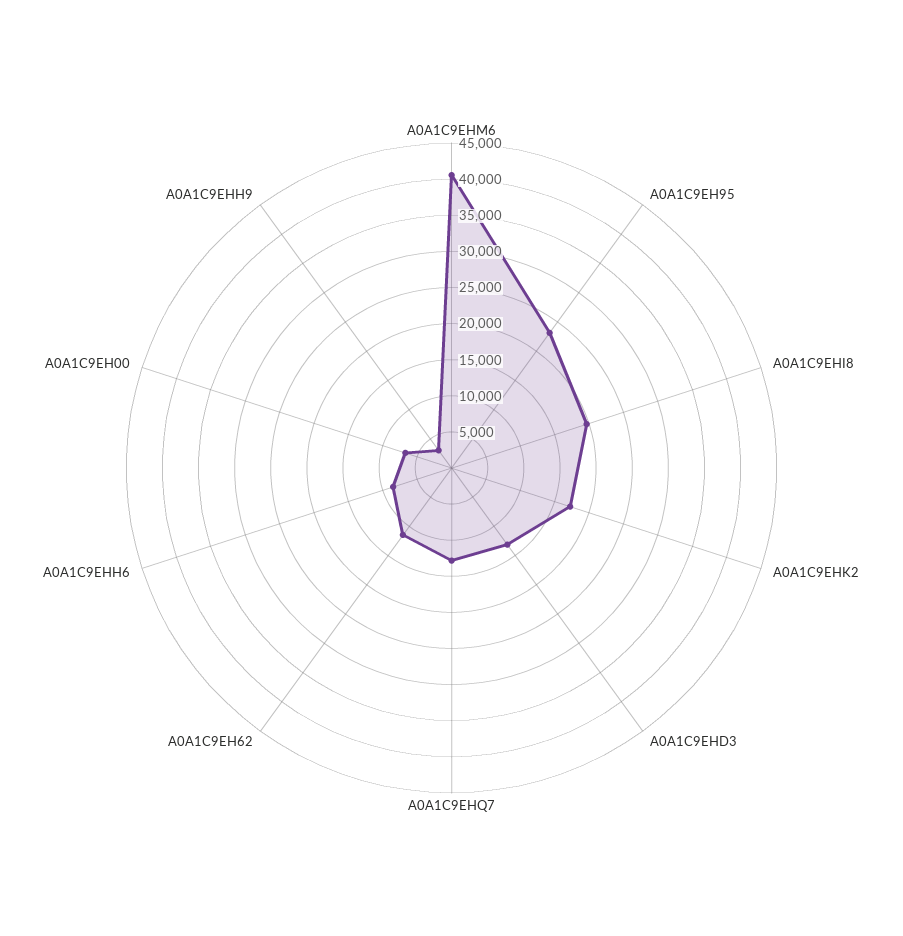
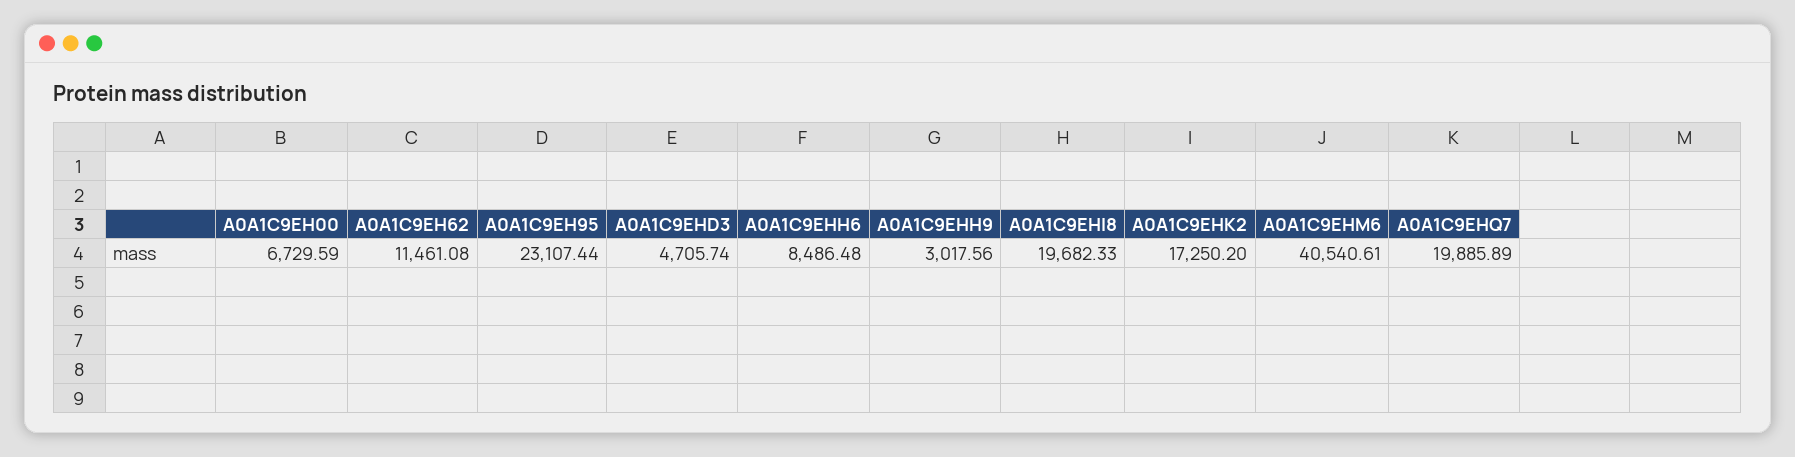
A0A1C9EHD3: 12500 -> 4705.74
A0A1C9EHQ7: 12500 -> 19885.89

